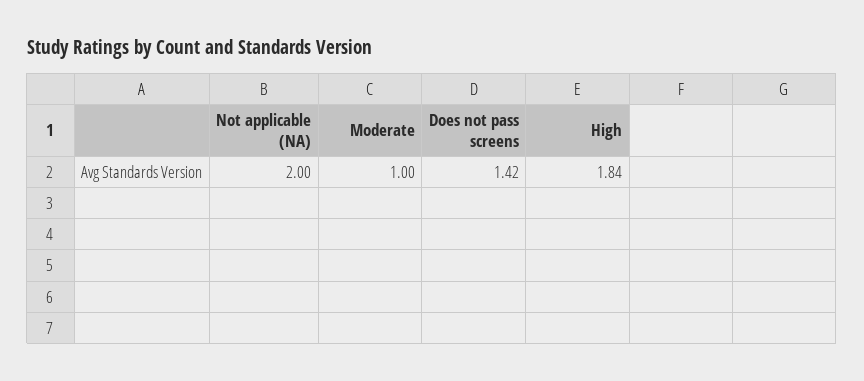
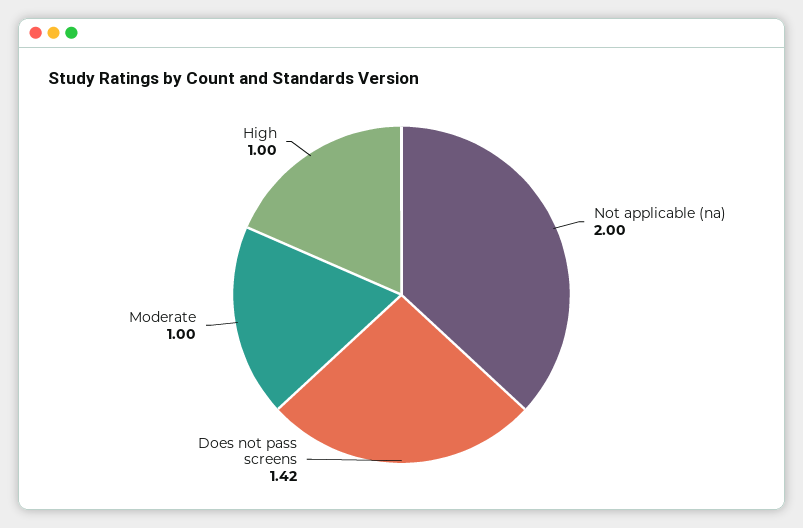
High: 1.84 -> 1

